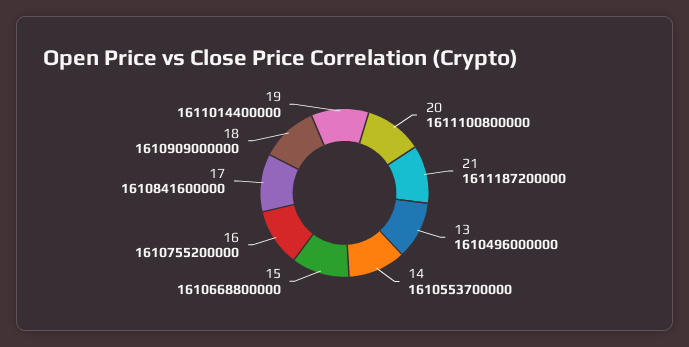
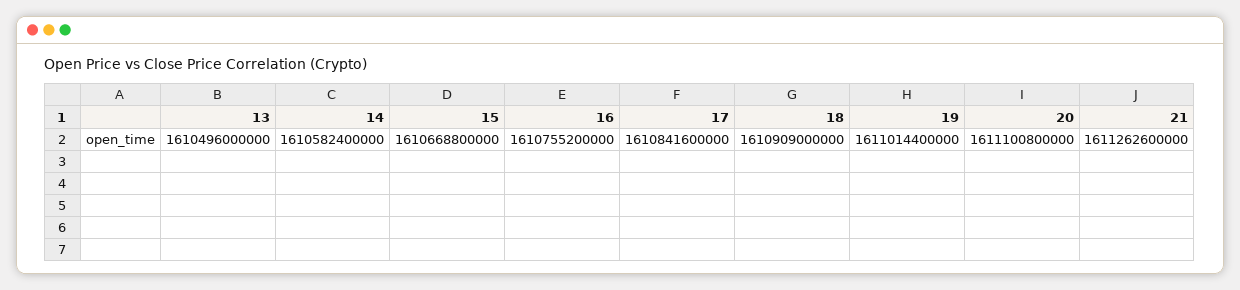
21: 1611187200000 -> 1611262600000
14: 1610553700000 -> 1610582400000

